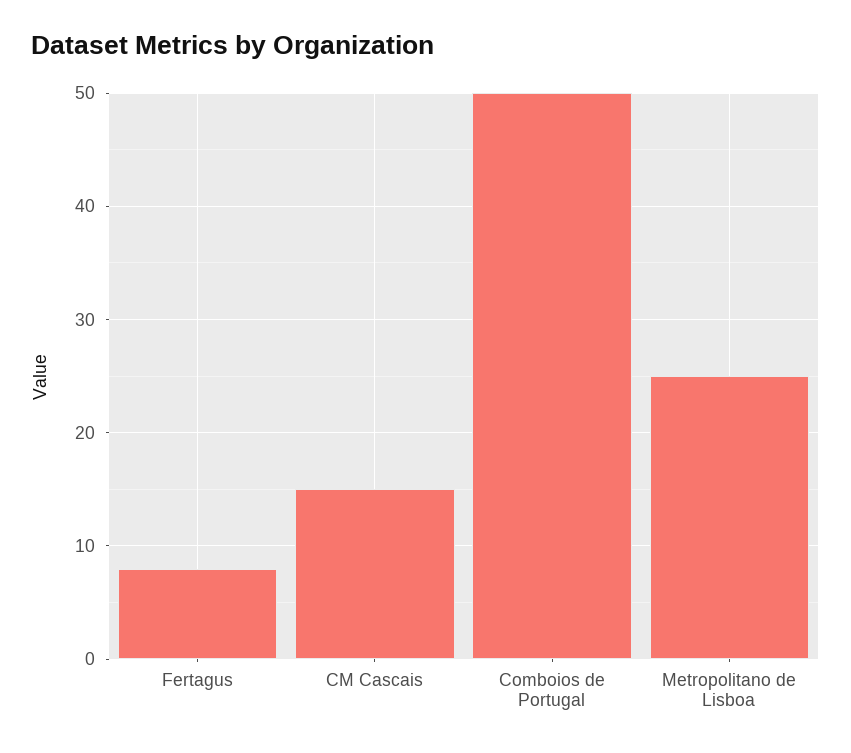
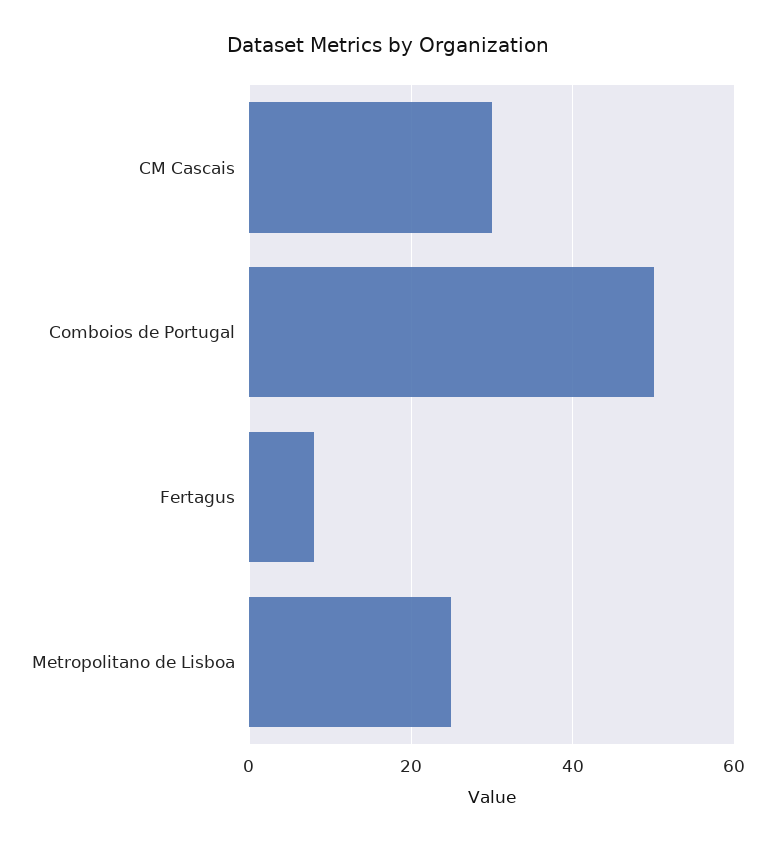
CM Cascais: 15 -> 30

